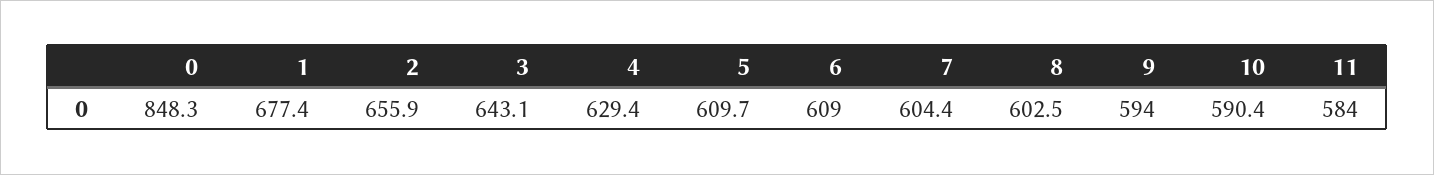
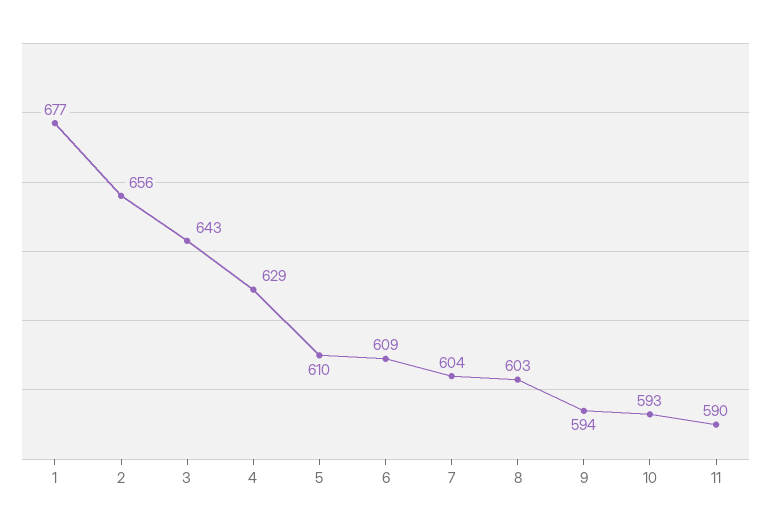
0: 848.3 -> none
10: 590.4 -> 593
11: 584 -> 590

